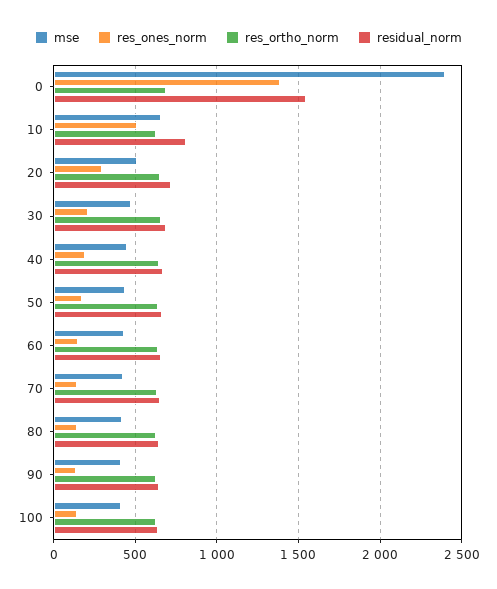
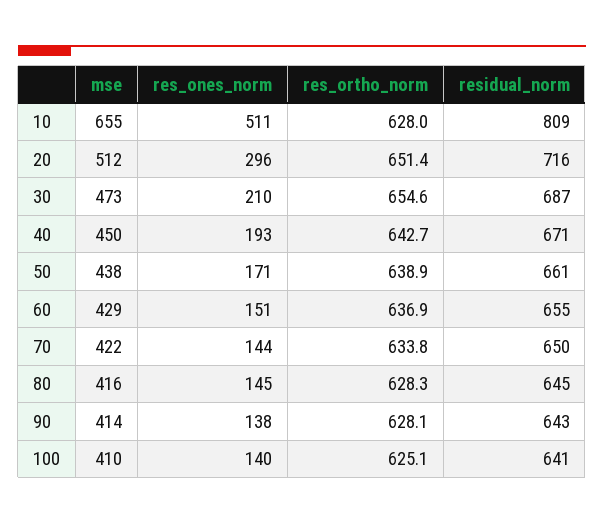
mse, 0: 2400 -> none
res_ones_norm, 0: 1400 -> none
res_ortho_norm, 0: 700 -> none
residual_norm, 0: 1550 -> none

